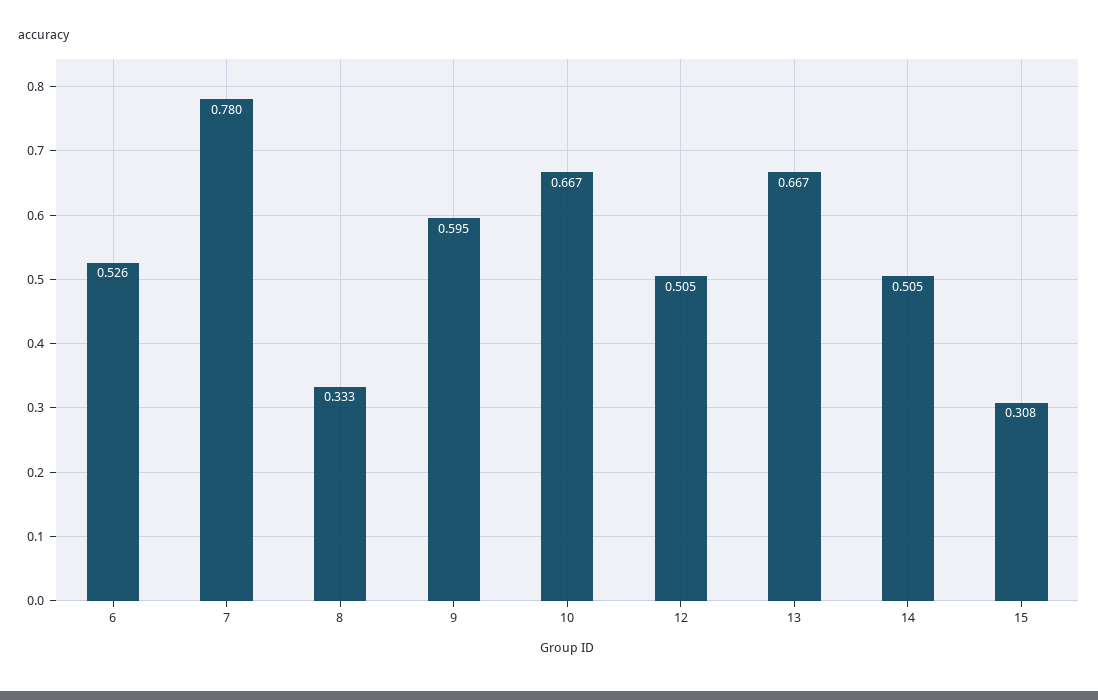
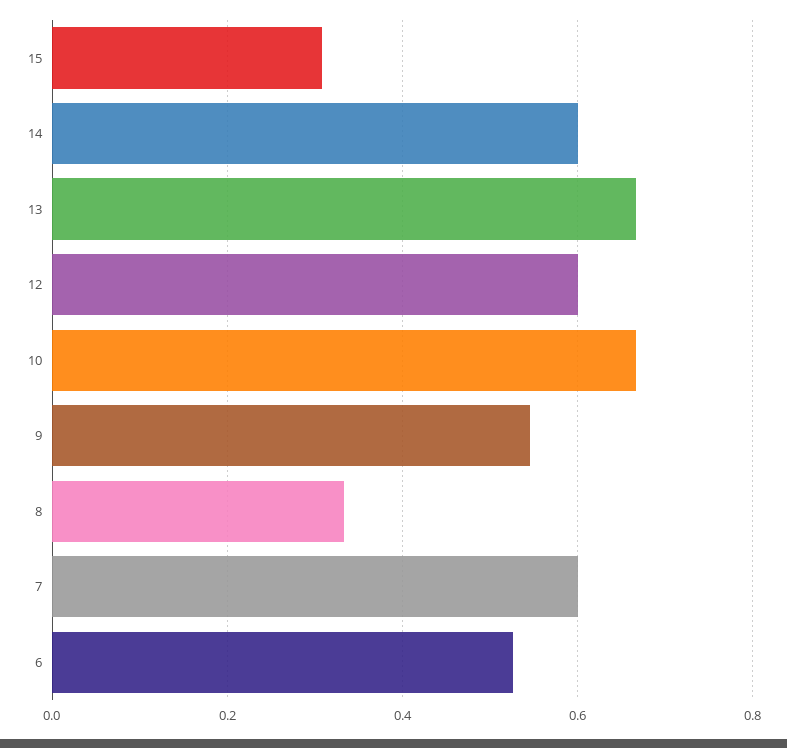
7: 0.78 -> 0.6
9: 0.595 -> 0.54
12: 0.505 -> 0.6
14: 0.505 -> 0.6

